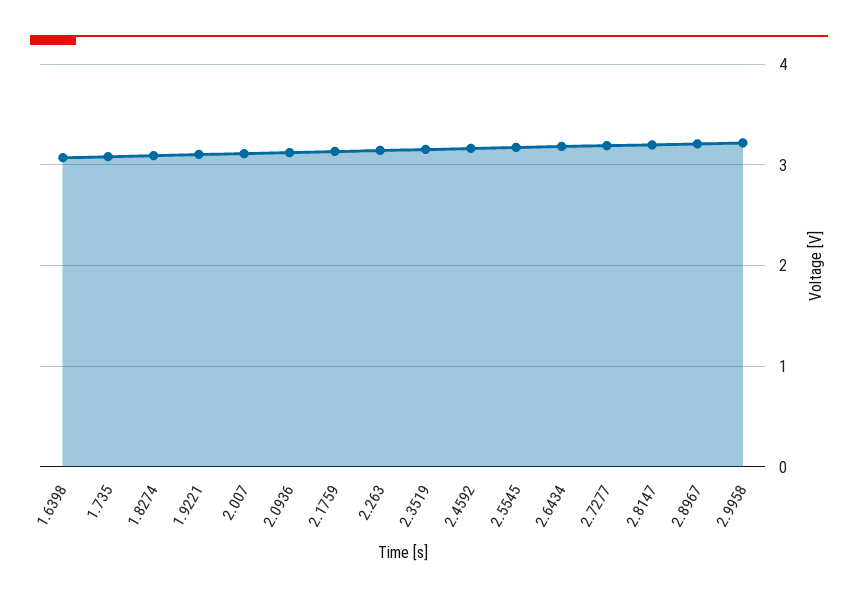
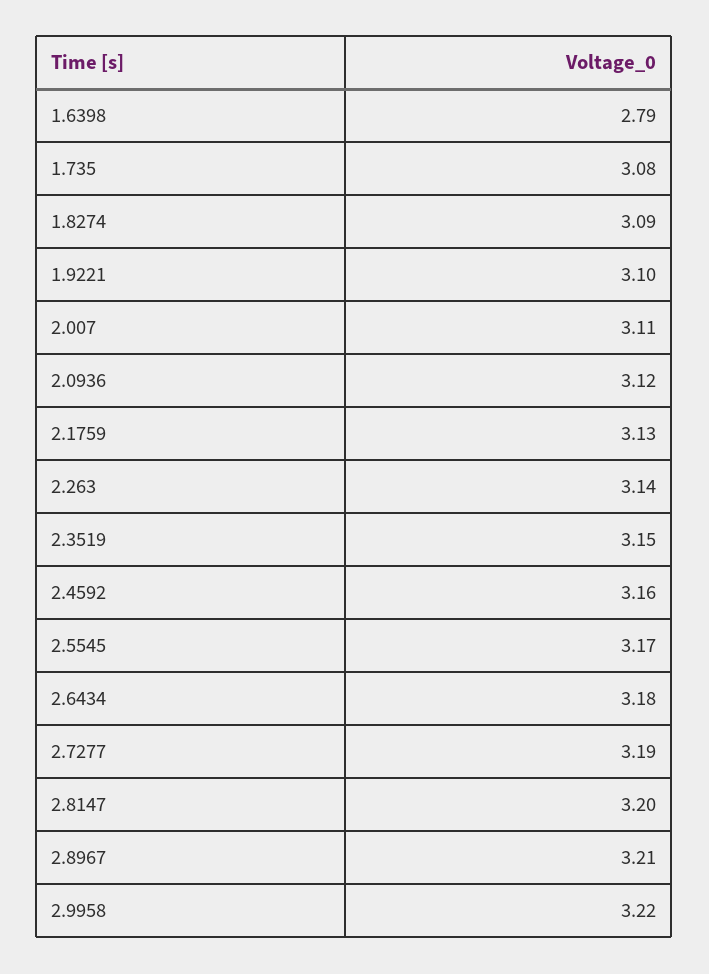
1.6398: 3.1 -> 2.79

